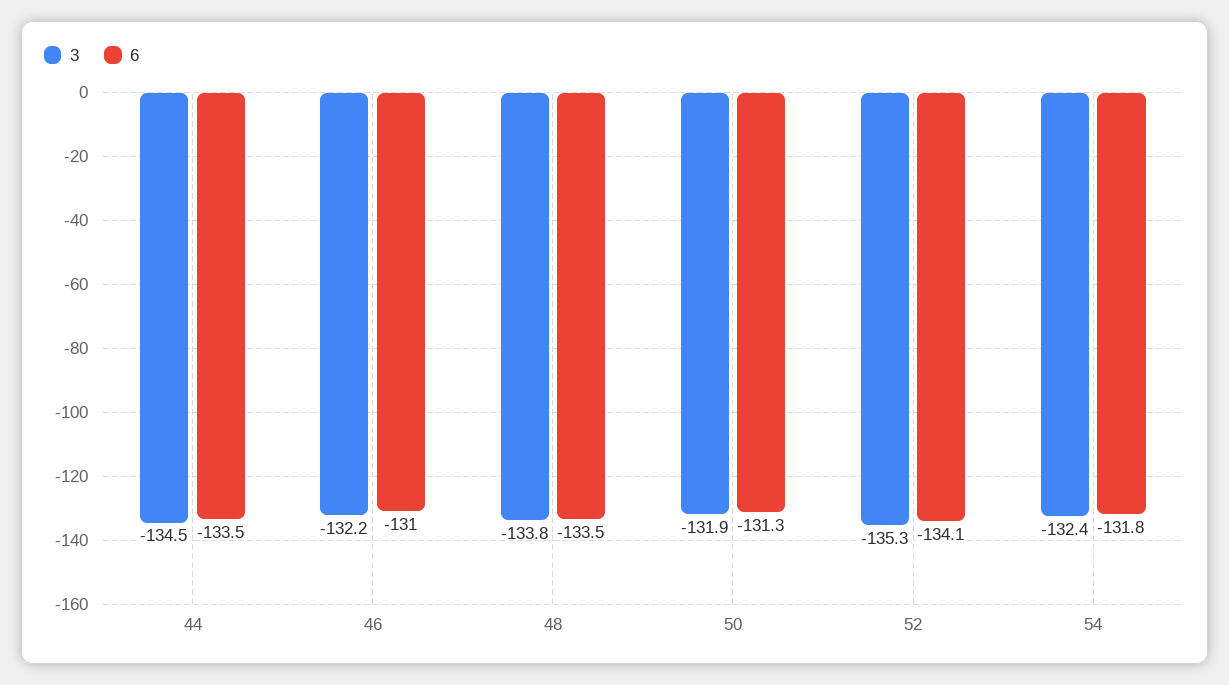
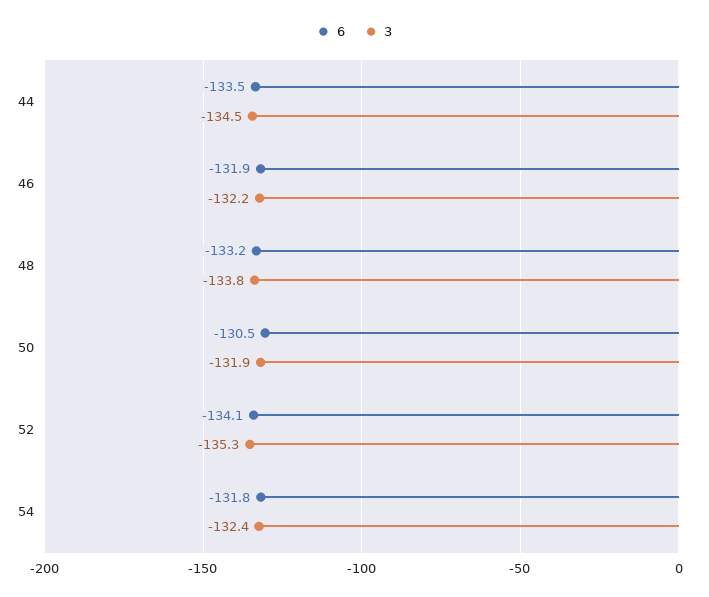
6, 46: -131 -> -131.9
6, 48: -133.5 -> -133.2
6, 50: -131.3 -> -130.5

